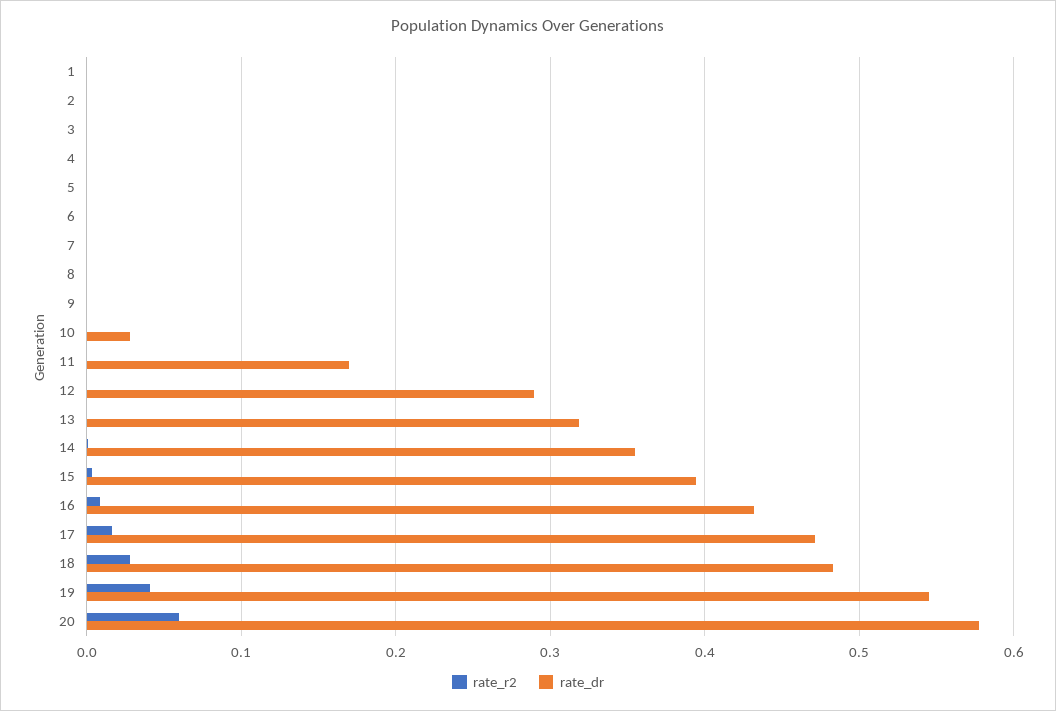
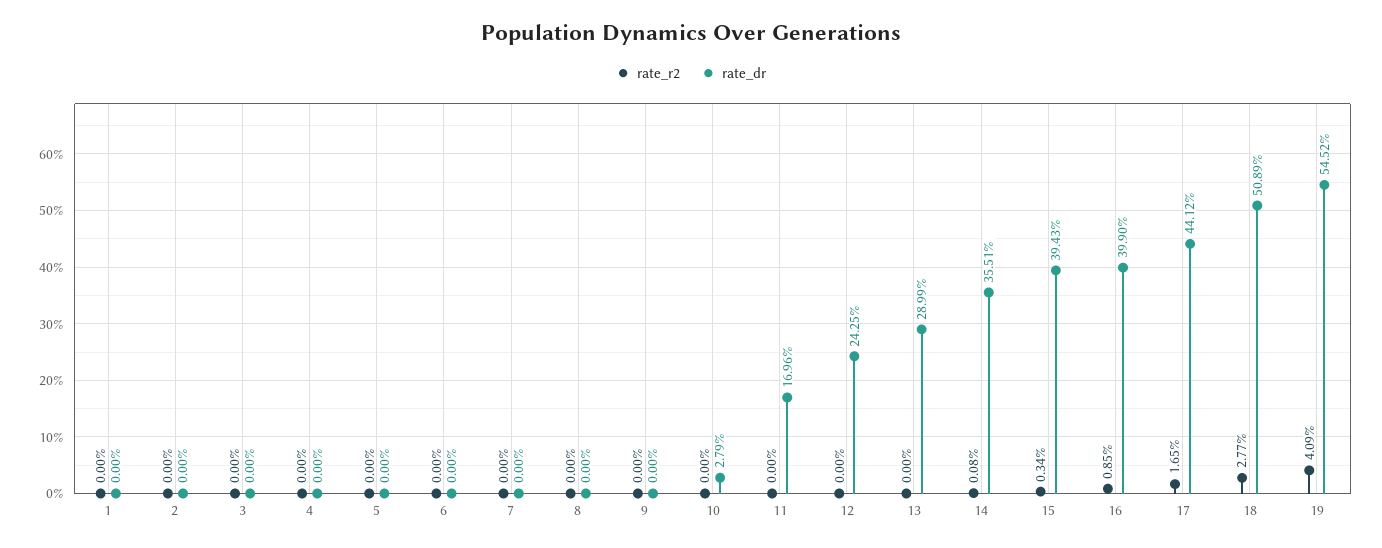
rate_dr, 12: 0.29 -> 0.2425
rate_dr, 13: 0.32 -> 0.2899
rate_dr, 16: 0.43 -> 0.399
rate_dr, 17: 0.47 -> 0.4412
rate_dr, 18: 0.48 -> 0.5089
rate_r2, 20: 0.06 -> none
rate_dr, 20: 0.58 -> none

